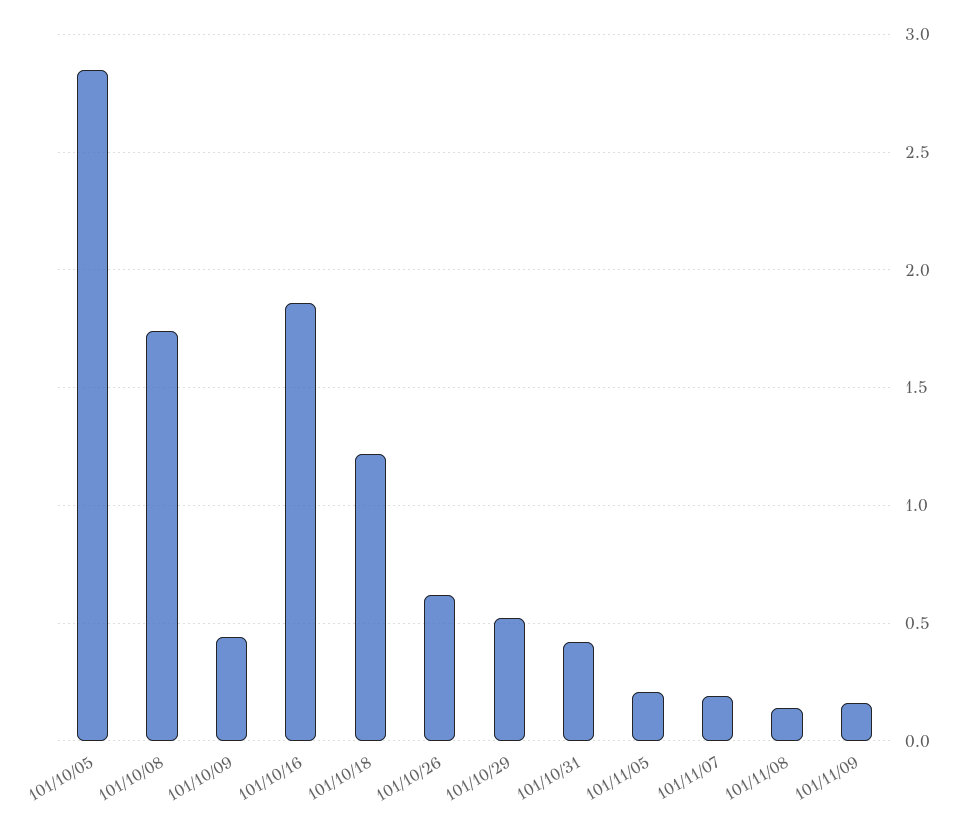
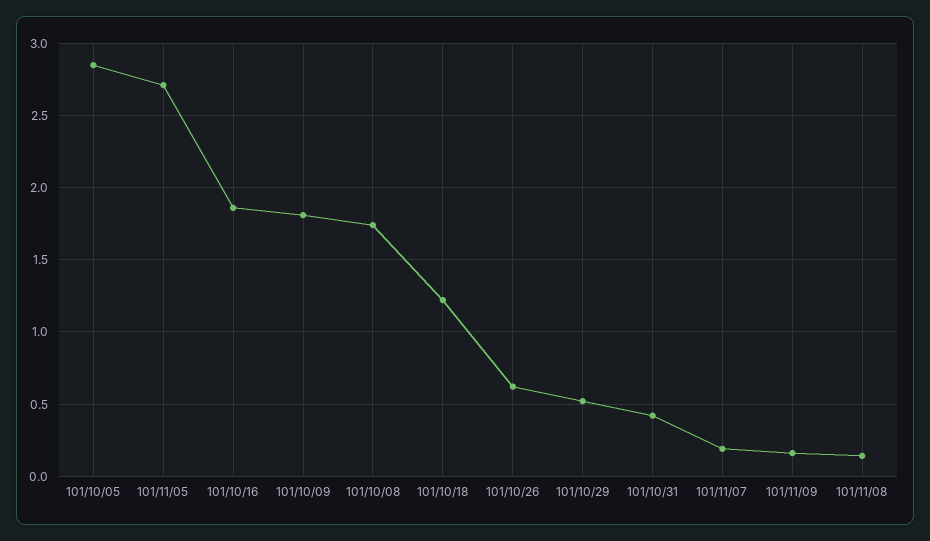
101/10/09: 0.45 -> 1.8
101/11/05: 0.2 -> 2.7

